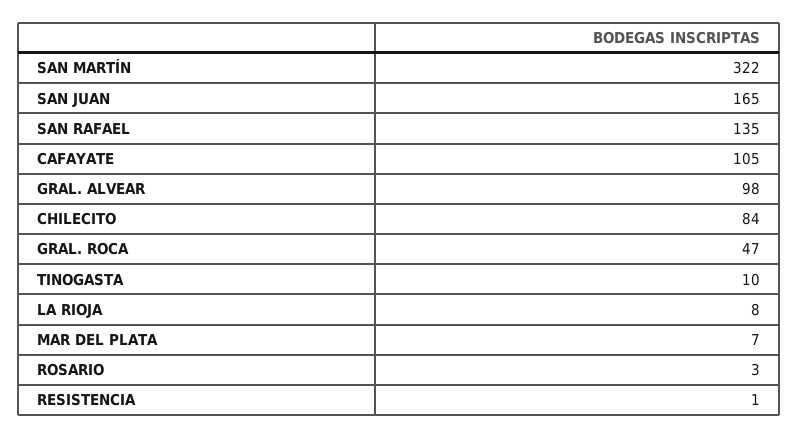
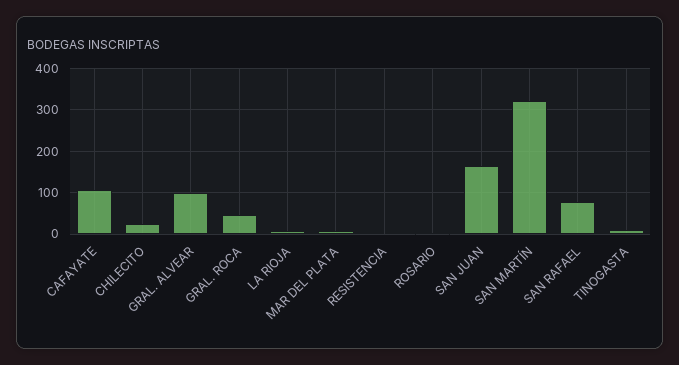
SAN RAFAEL: 135 -> 80
CHILECITO: 84 -> 20

